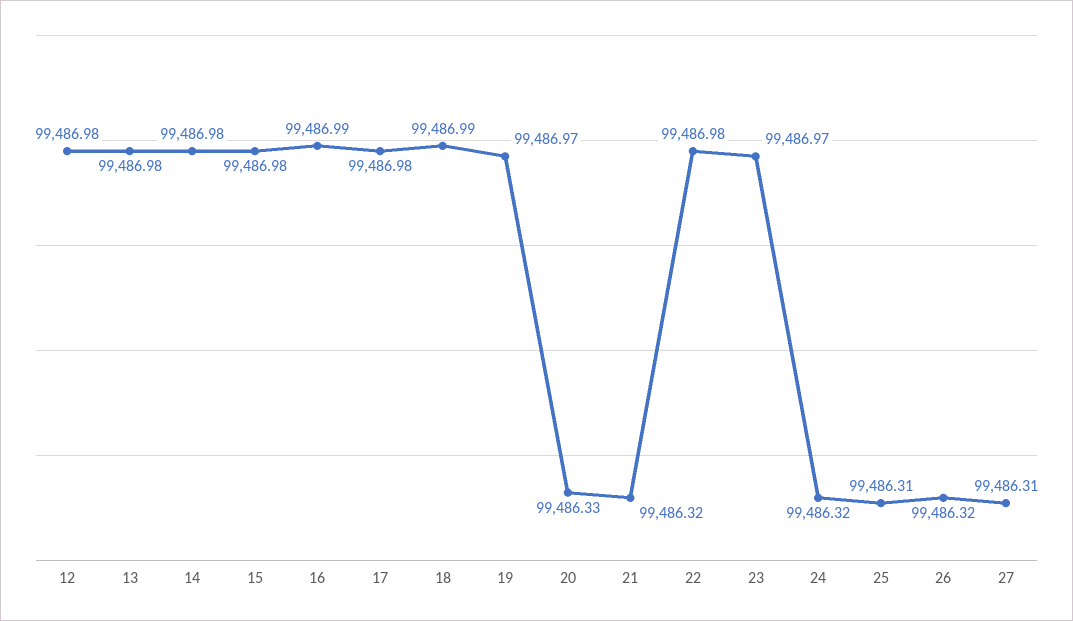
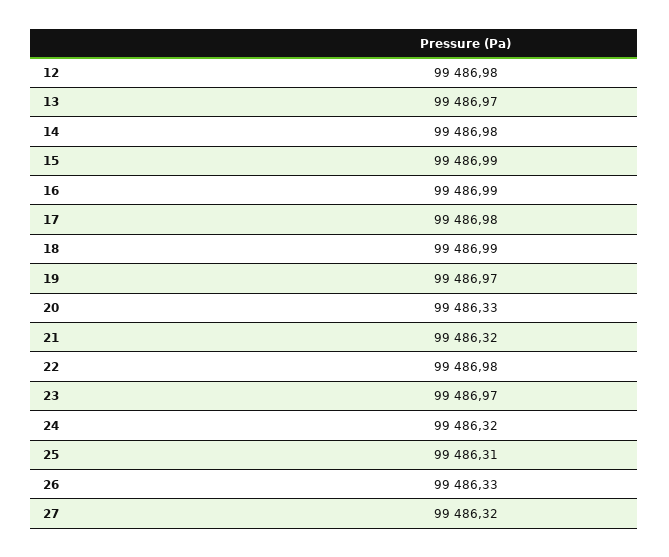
13: 99486.98 -> 99486.97
15: 99486.98 -> 99486.99
26: 99486.32 -> 99486.33
27: 99486.31 -> 99486.32

